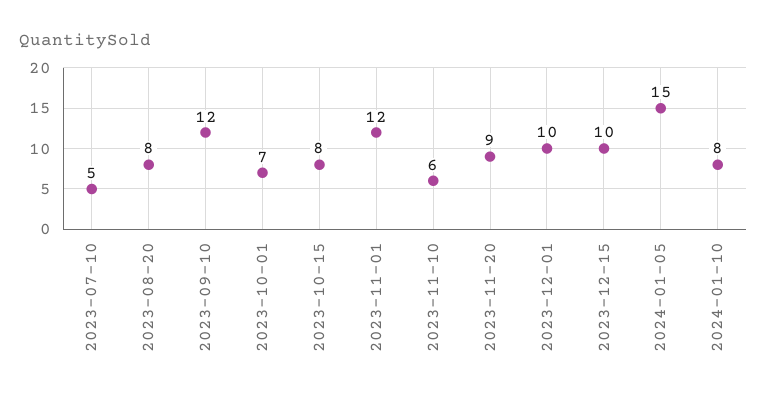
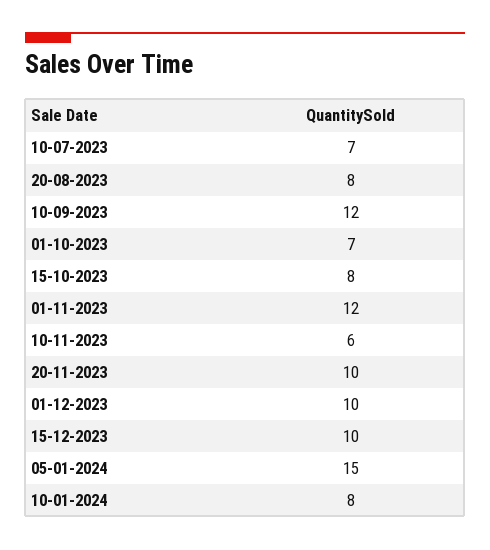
2023-07-10: 5 -> 7
2023-11-20: 9 -> 10

